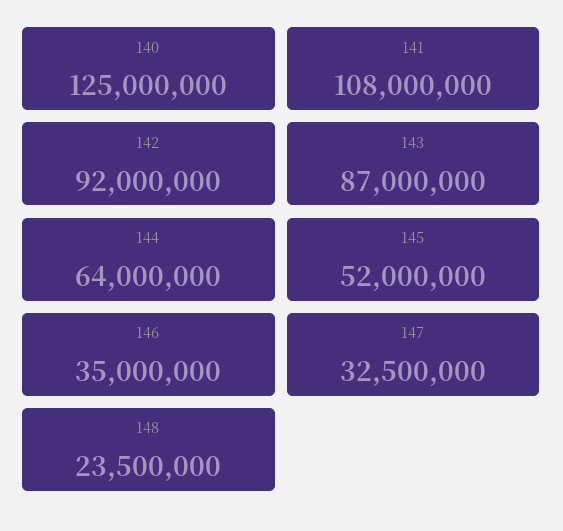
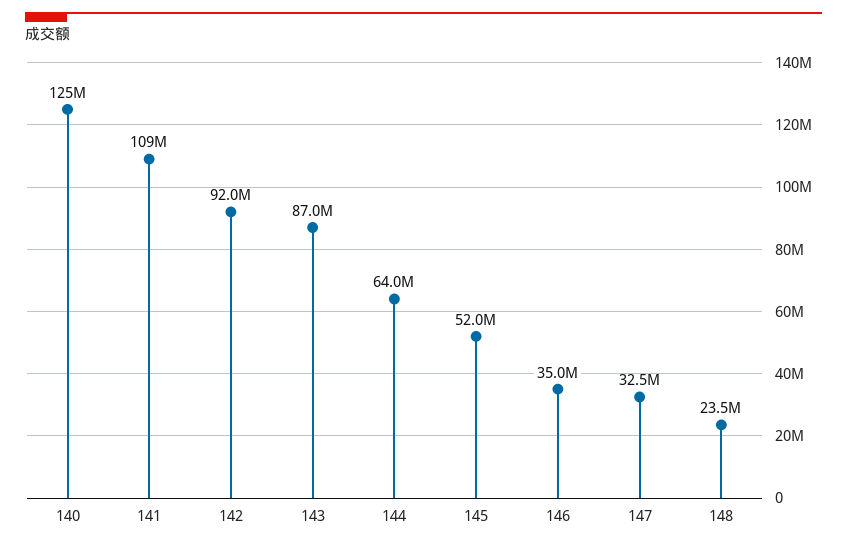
141: 108000000 -> 109000000

